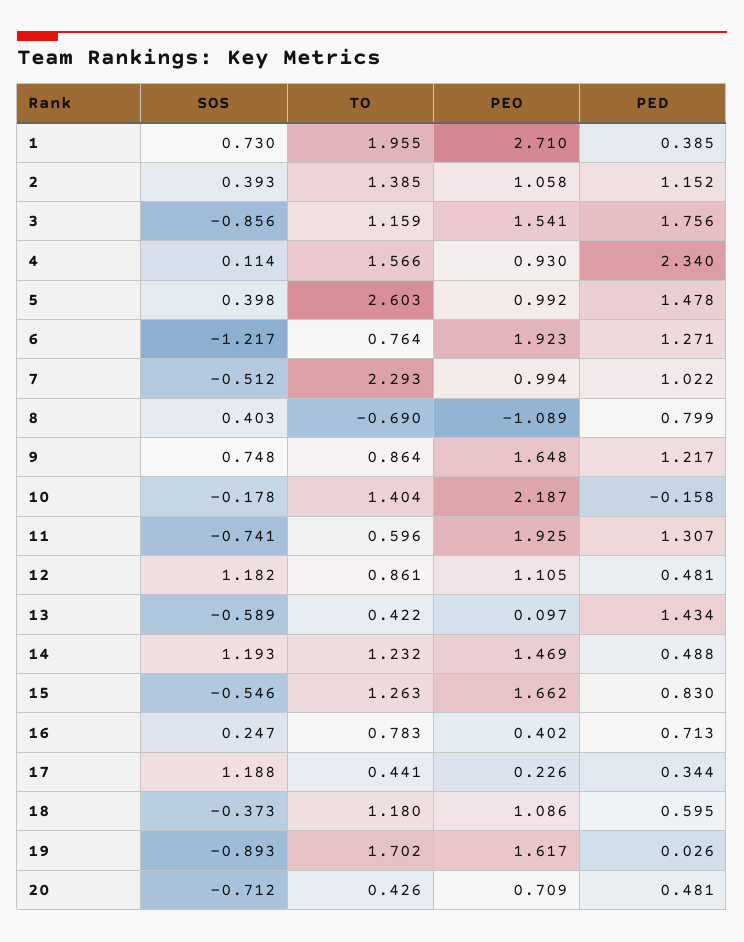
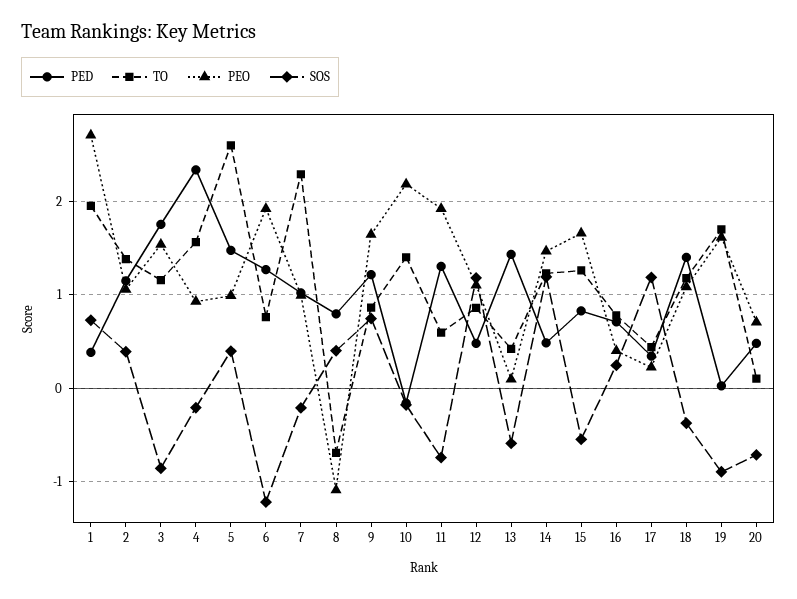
SOS, 4: 0.114 -> -0.2
SOS, 7: -0.512 -> -0.2
PED, 18: 0.595 -> 1.4
TO, 20: 0.426 -> 0.1

